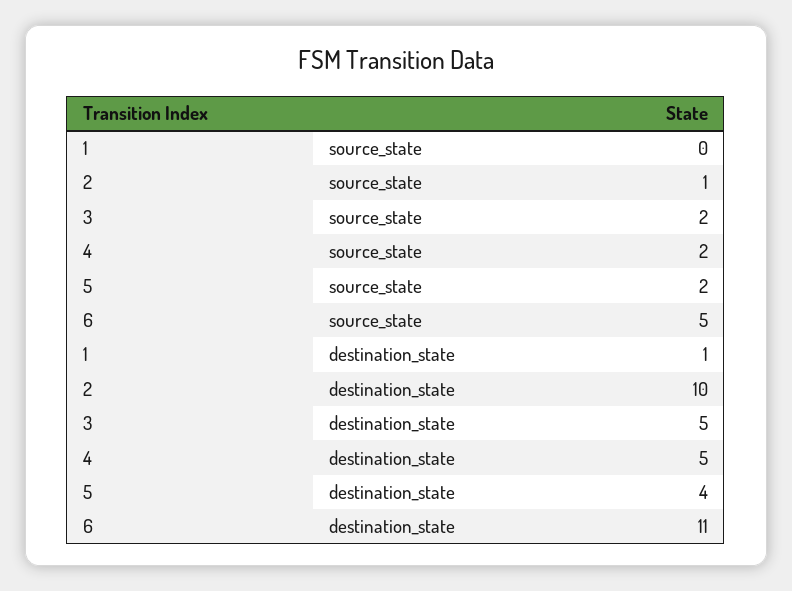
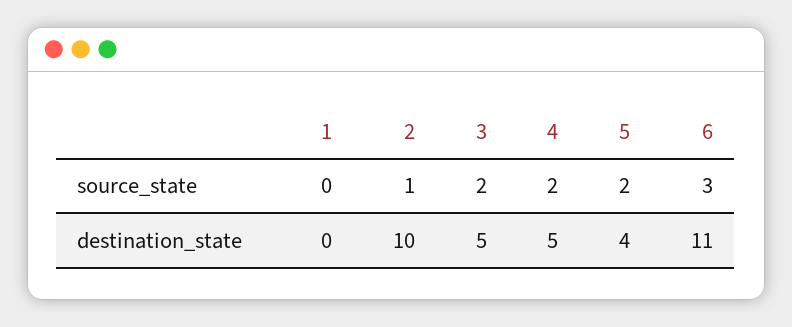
6, source_state: 5 -> 3
1, destination_state: 1 -> 0

